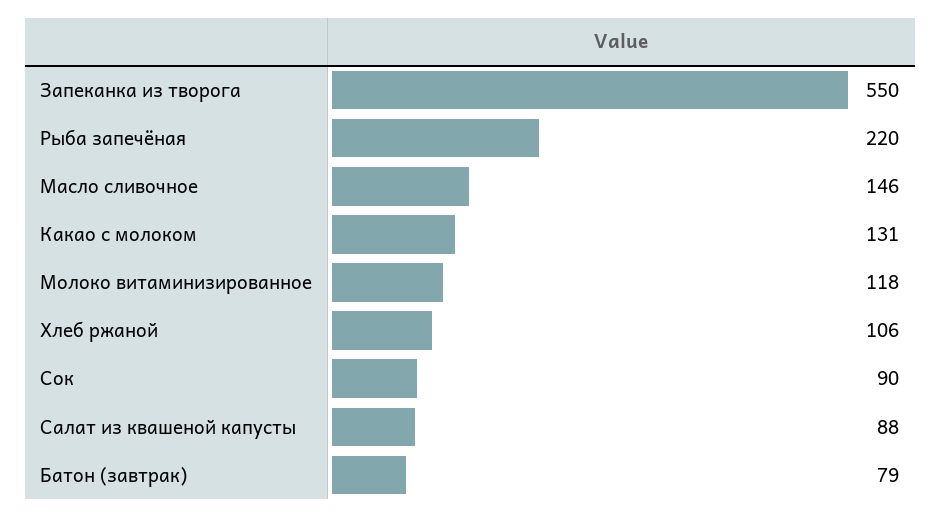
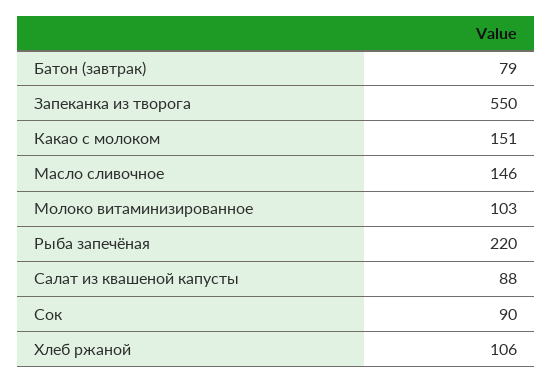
Какао с молоком: 131 -> 151
Молоко витаминизированное: 118 -> 103

